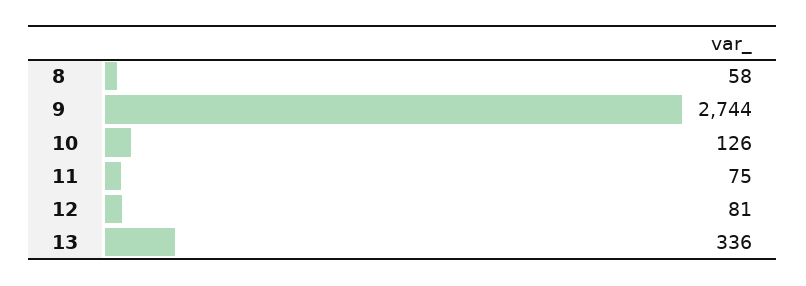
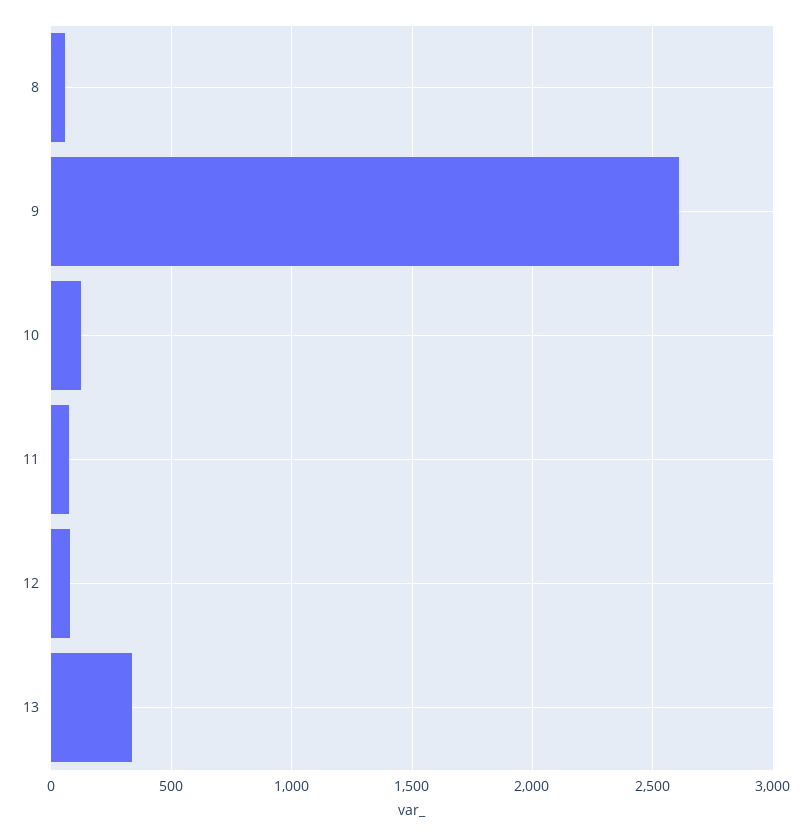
9: 2744 -> 2600

